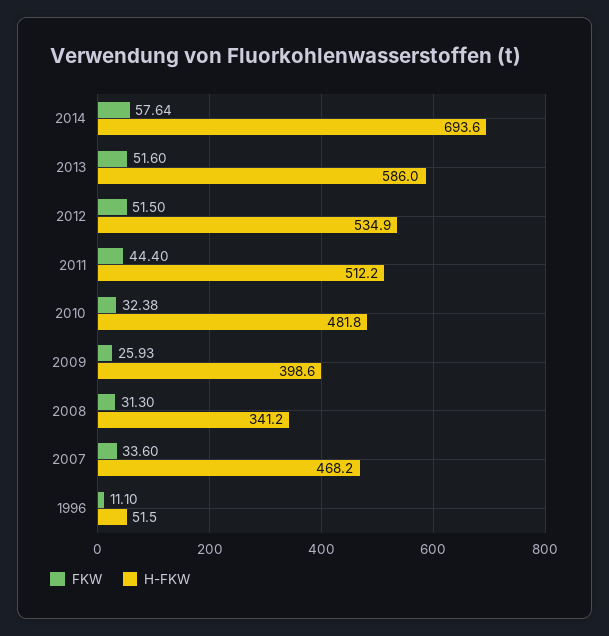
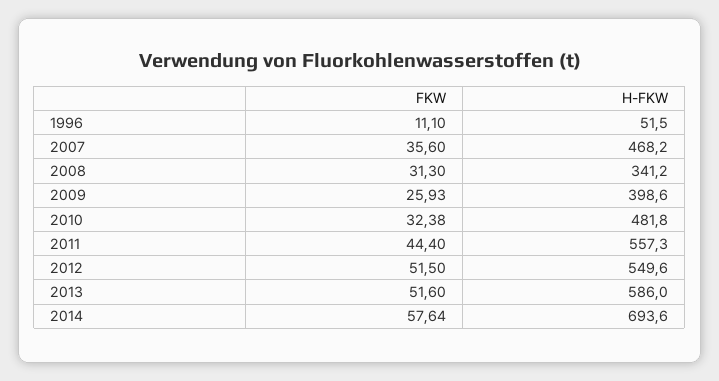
H-FKW, 2012: 534.9 -> 549.6
H-FKW, 2011: 512.2 -> 557.3
FKW, 2007: 33.6 -> 35.6

